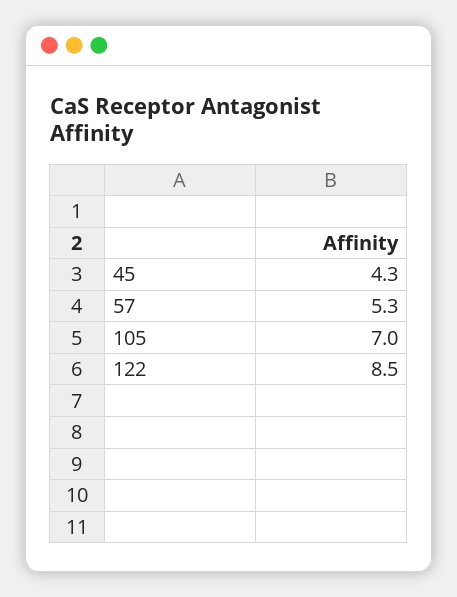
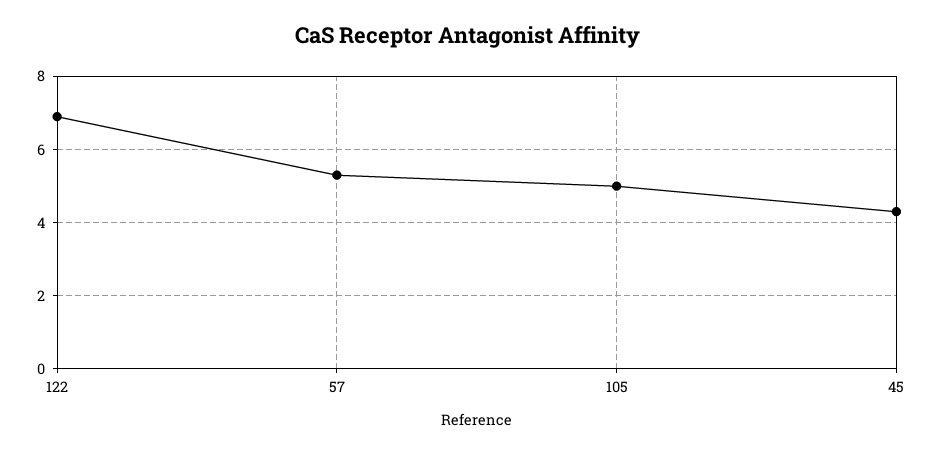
105: 7 -> 5
122: 8.5 -> 7

